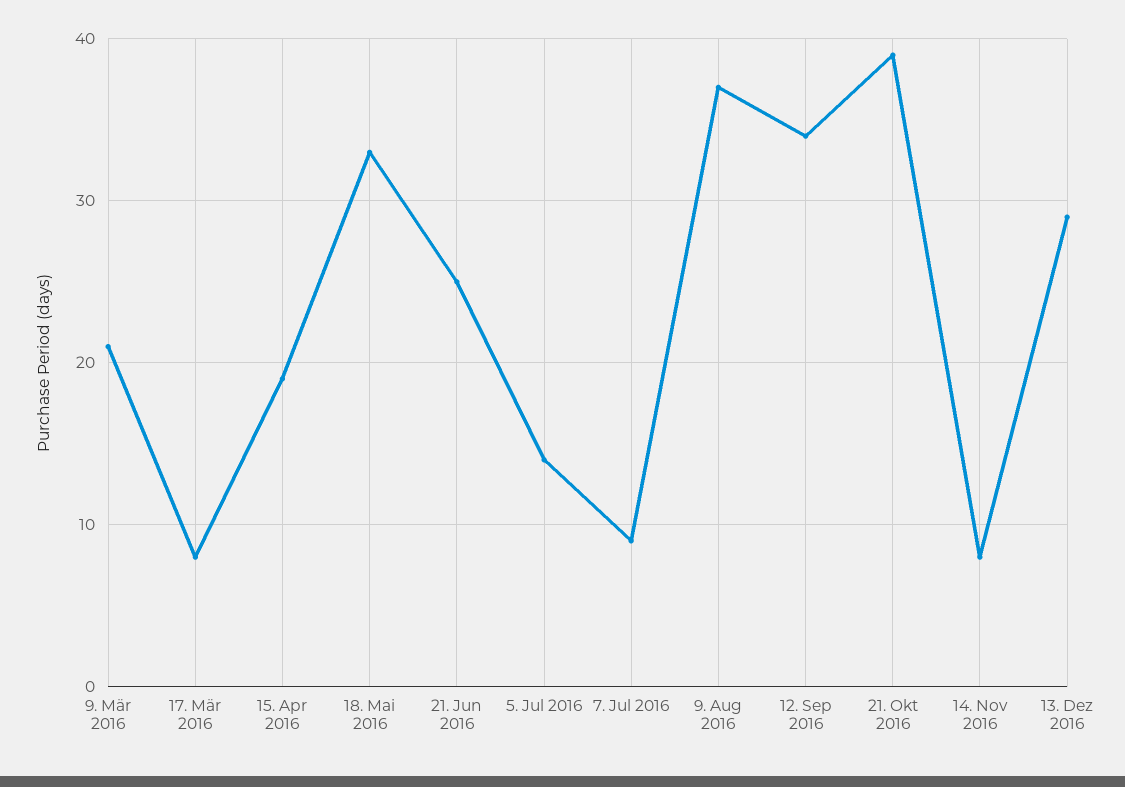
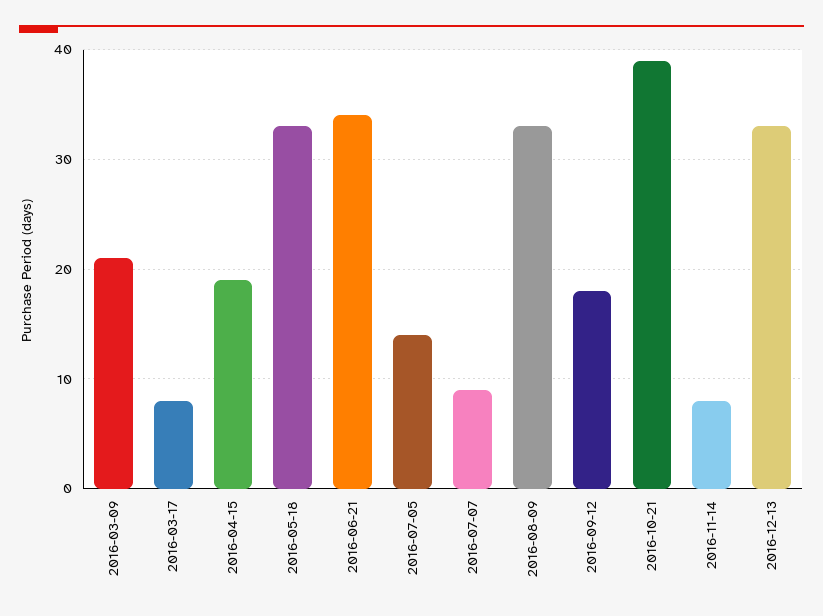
21. Jun 2016: 25 -> 34
9. Aug 2016: 37 -> 33
12. Sep 2016: 34 -> 18
13. Dez 2016: 29 -> 33

